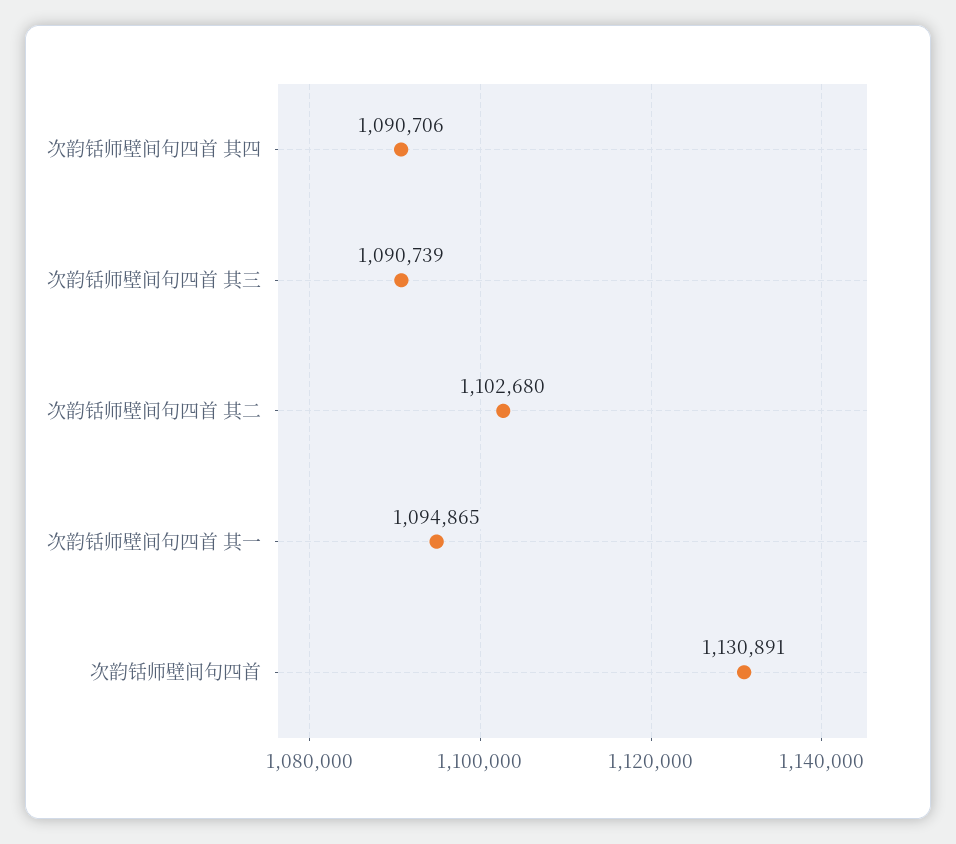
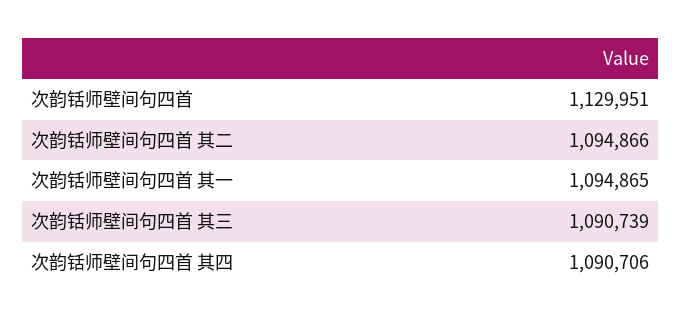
次韵铦师壁间句四首 其二: 1102680 -> 1094866
次韵铦师壁间句四首: 1130891 -> 1129951

